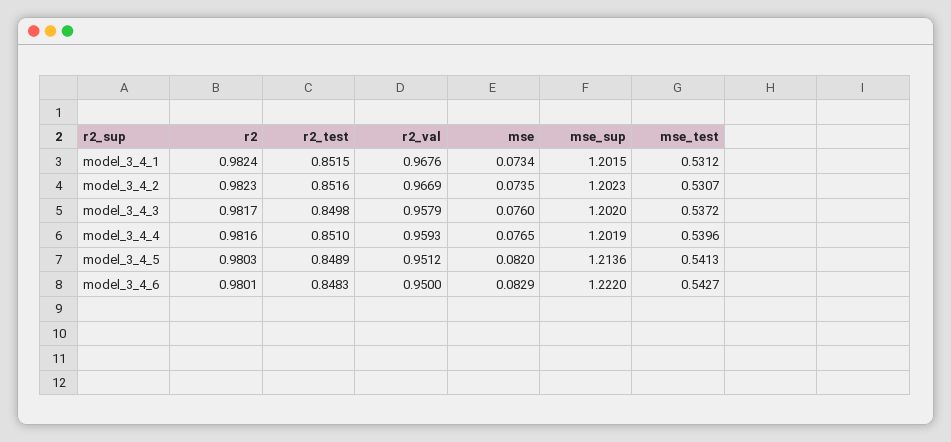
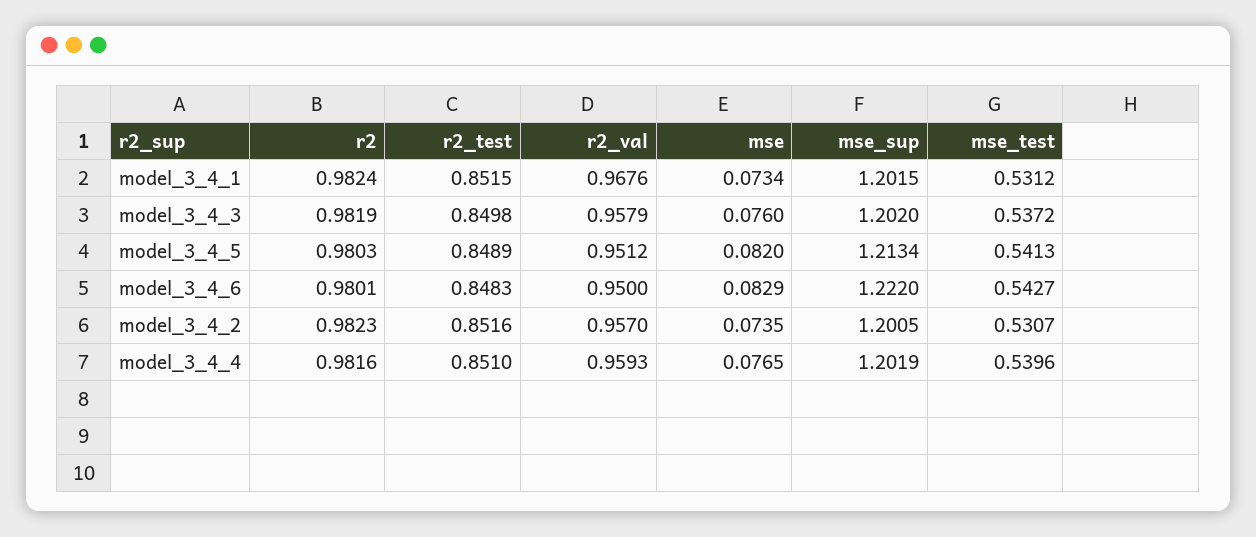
r2_val, model_3_4_2: 0.9669 -> 0.957
mse_sup, model_3_4_2: 1.2023 -> 1.2005
r2, model_3_4_3: 0.9817 -> 0.9819
mse_sup, model_3_4_5: 1.2136 -> 1.2134

